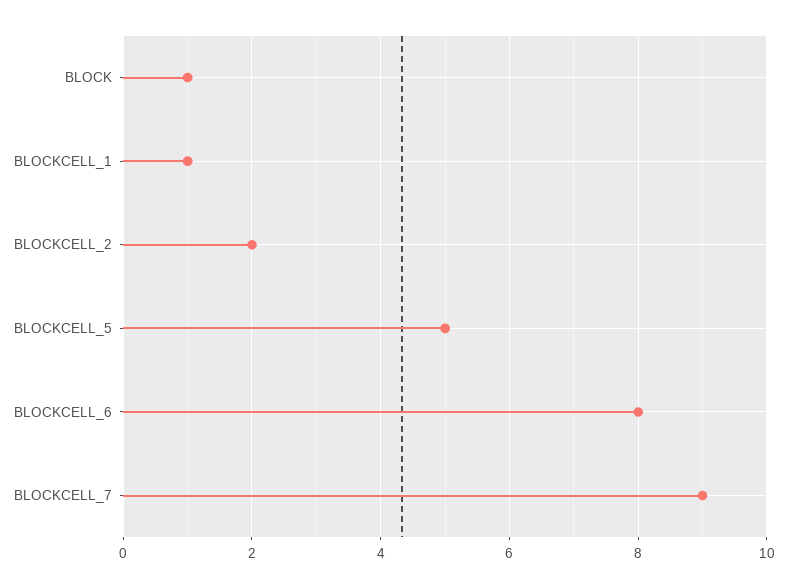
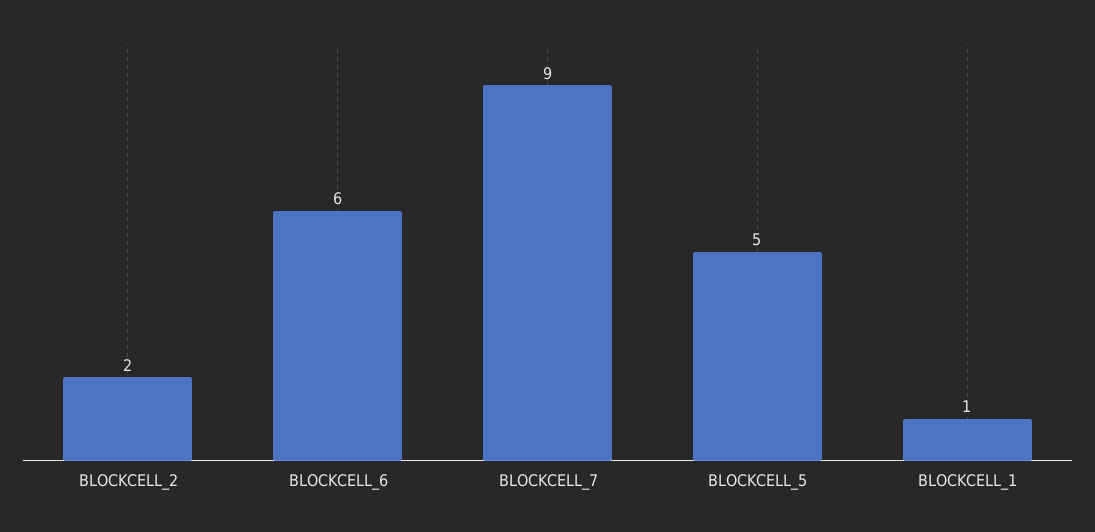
BLOCK: 1 -> none
BLOCKCELL_6: 8 -> 6

